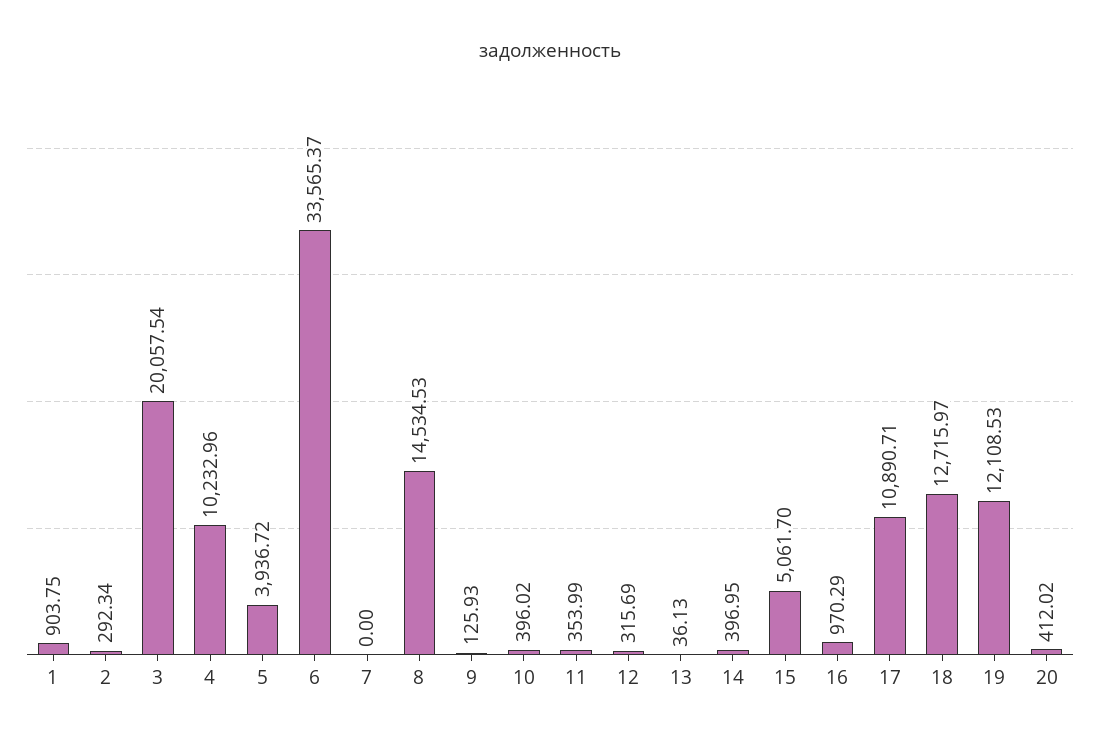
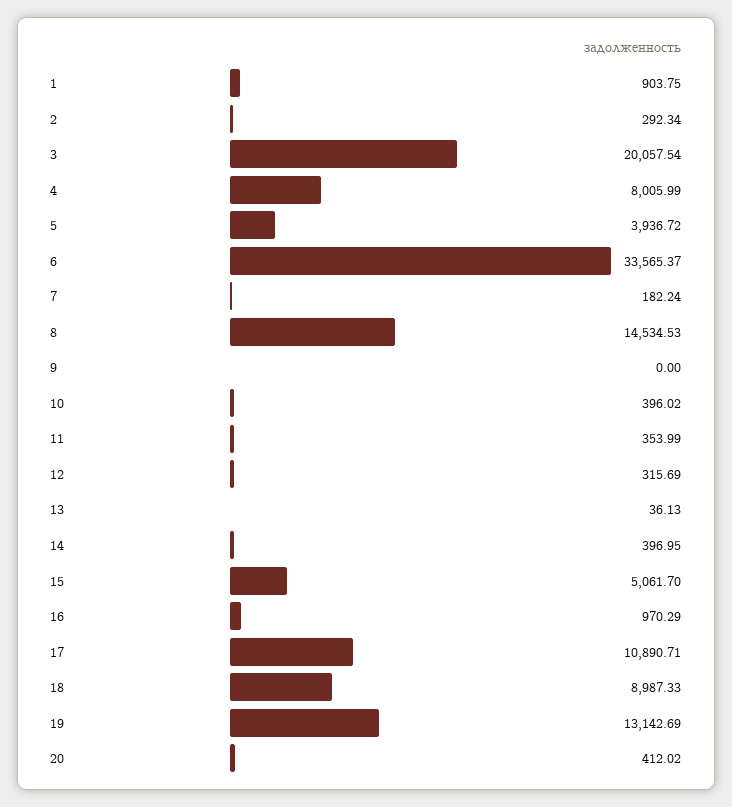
4: 10232.96 -> 8005.99
7: 0 -> 182.24
9: 125.93 -> 0
18: 12715.97 -> 8987.33
19: 12108.53 -> 13142.69

